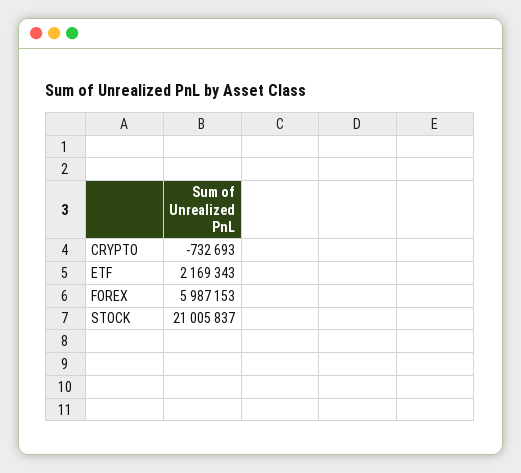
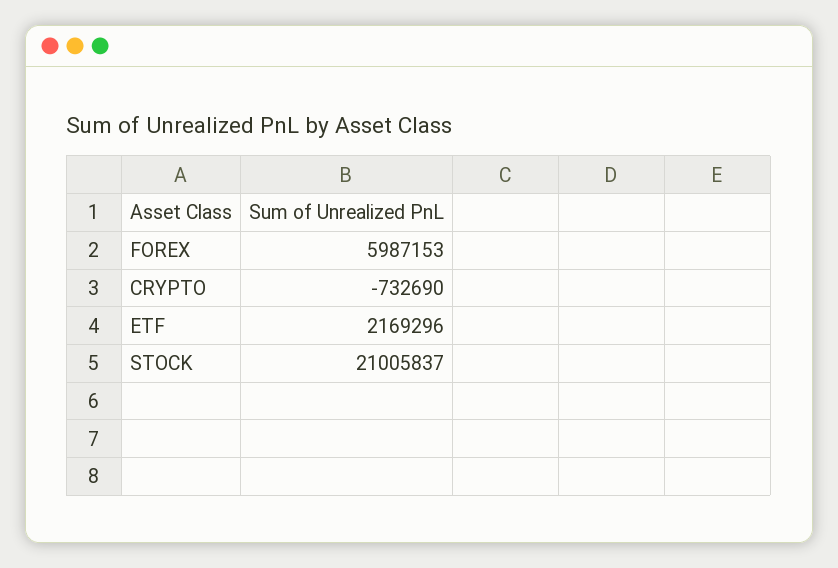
CRYPTO: -732693 -> -732690
ETF: 2169343 -> 2169296

